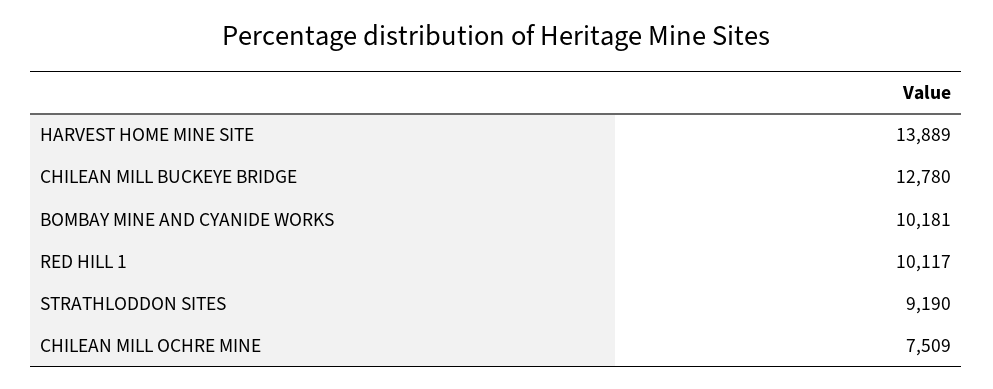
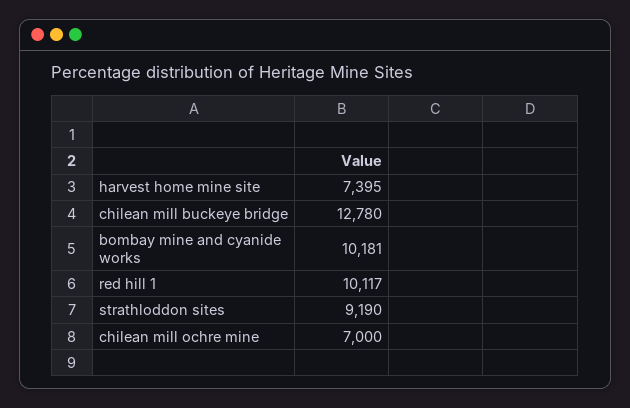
HARVEST HOME MINE SITE: 13889 -> 7395
CHILEAN MILL OCHRE MINE: 7509 -> 7000

